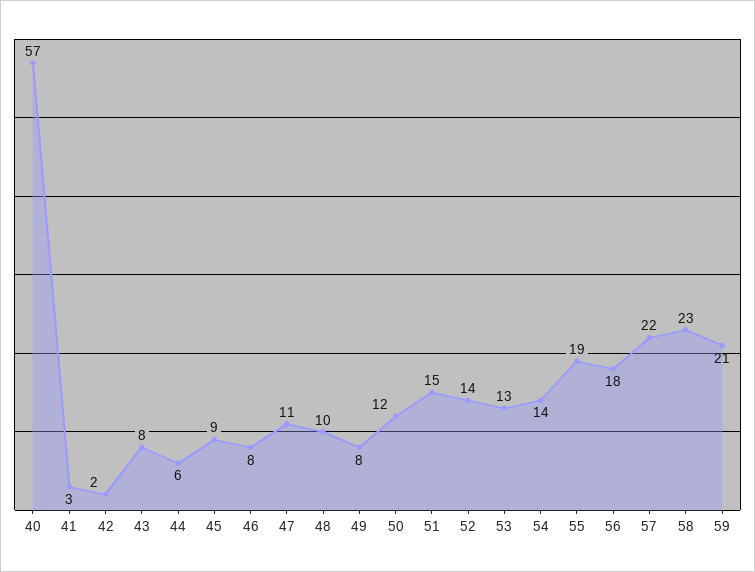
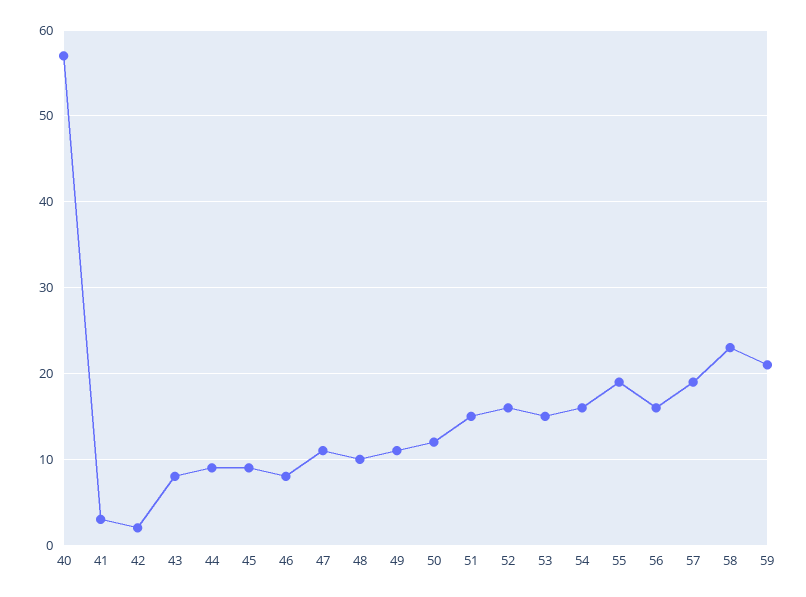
44: 6 -> 9
49: 8 -> 11
52: 14 -> 16
53: 13 -> 15
54: 14 -> 16
56: 18 -> 16
57: 22 -> 19

